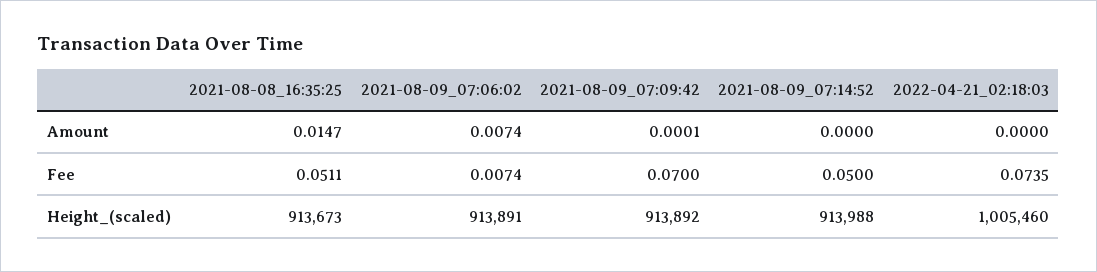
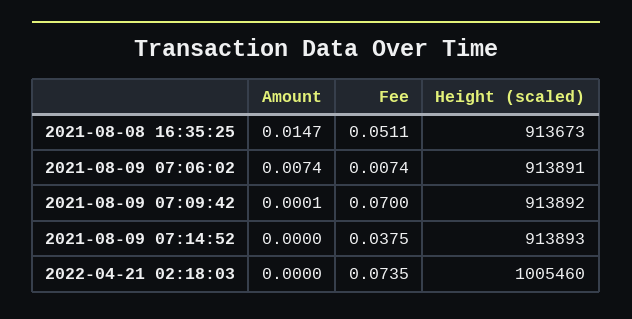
2021-08-09_07:14:52, Fee: 0.05 -> 0.0375
2021-08-09_07:14:52, Height_(scaled): 913988 -> 913893

